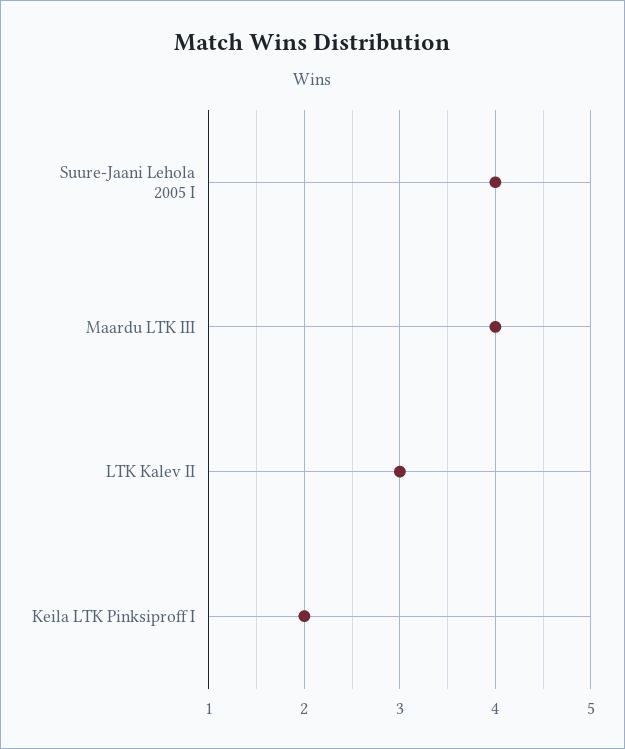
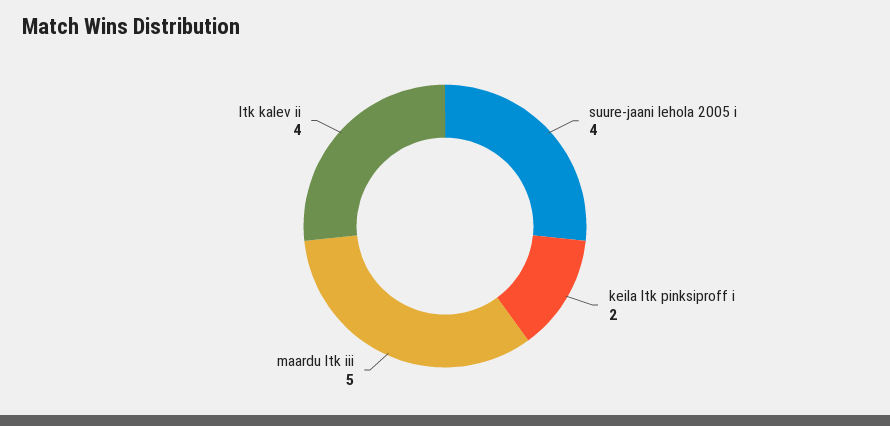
Maardu LTK III: 4 -> 5
LTK Kalev II: 3 -> 4

